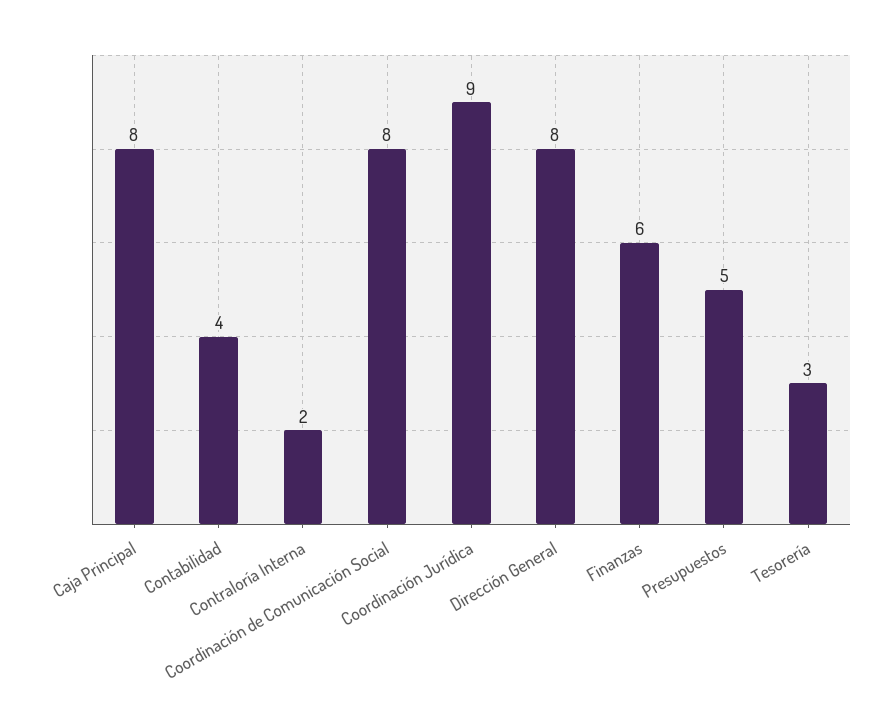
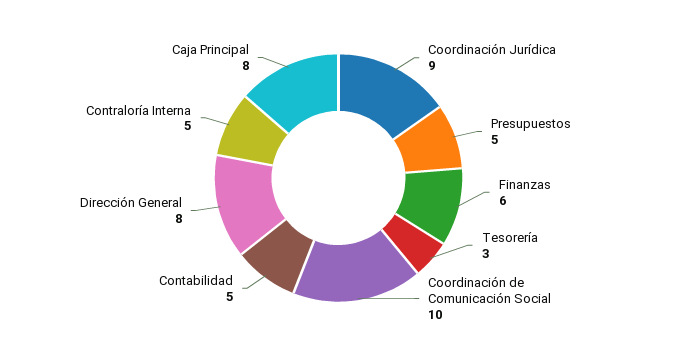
Contabilidad: 4 -> 5
Contraloría Interna: 2 -> 5
Coordinación de Comunicación Social: 8 -> 10

